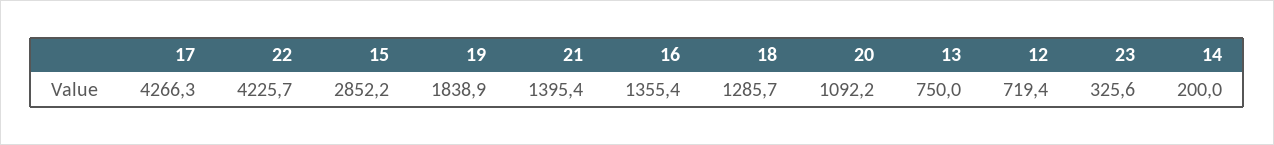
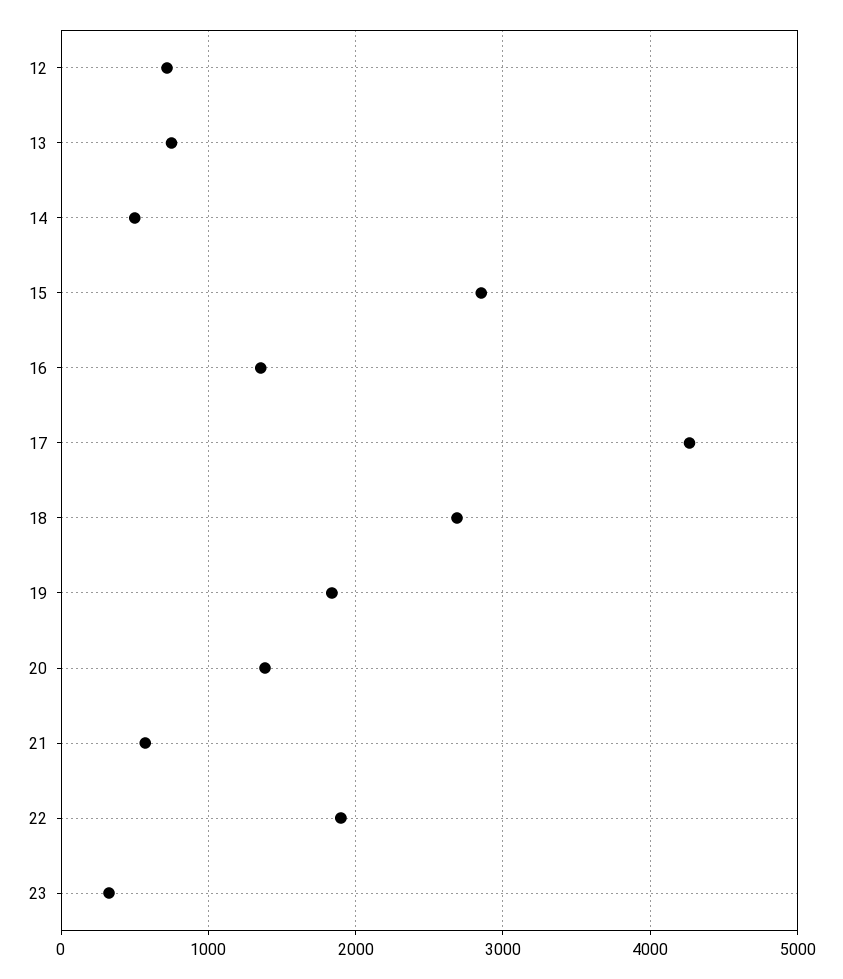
22: 4225.7 -> 1900
21: 1395.4 -> 600
18: 1285.7 -> 2700
20: 1092.2 -> 1400
14: 200 -> 500

